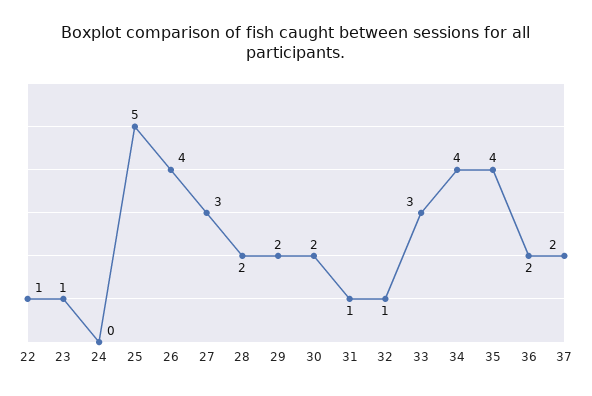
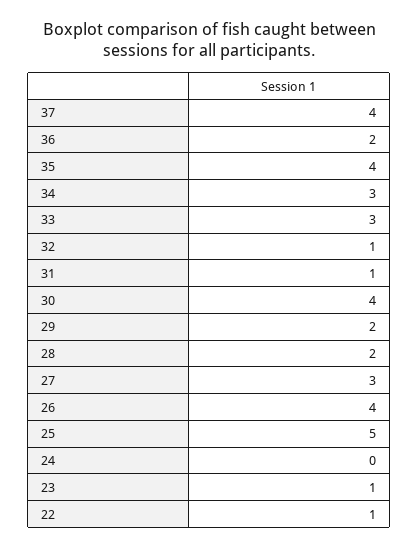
30: 2 -> 4
34: 4 -> 3
37: 2 -> 4

